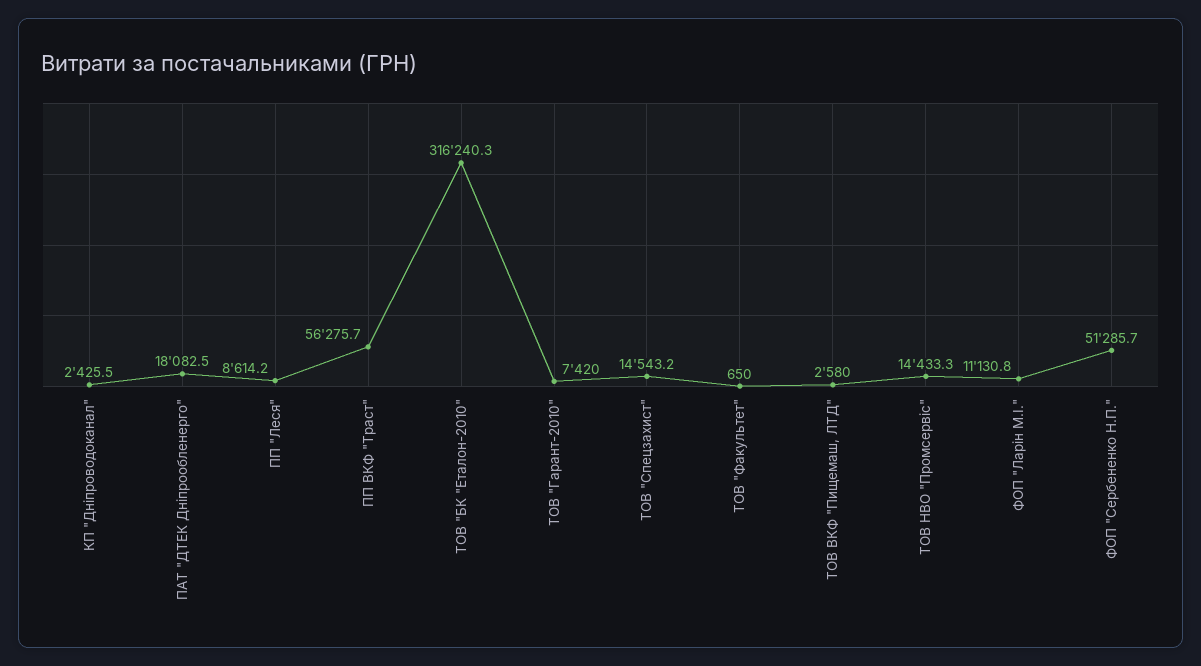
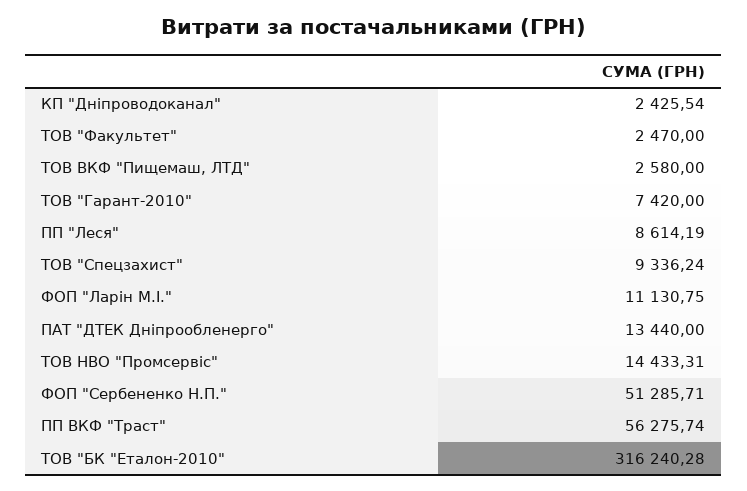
ПАТ "ДТЕК Дніпрообленерго": 18082.5 -> 13440
ТОВ "Спецзахист": 14543.2 -> 9336.24
ТОВ "Факультет": 650 -> 2470

